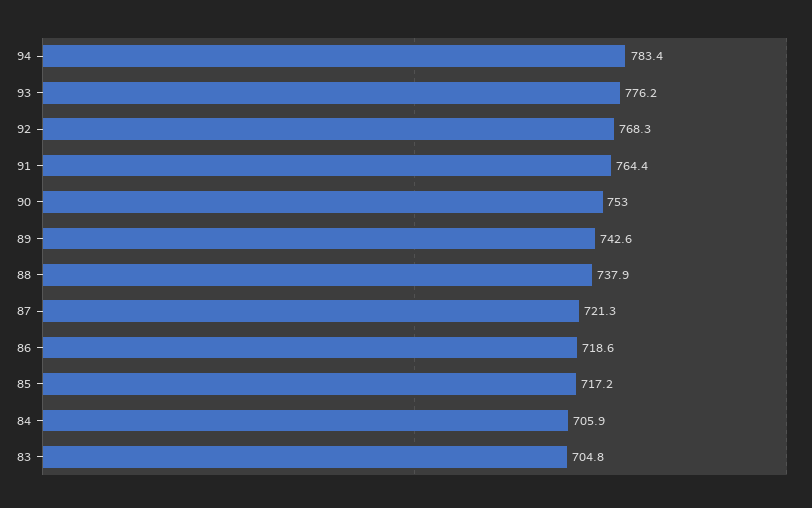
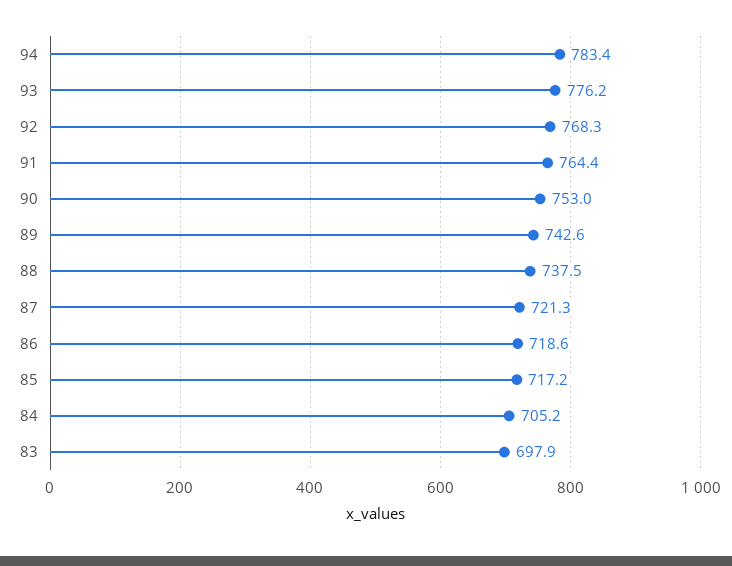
88: 737.9 -> 737.5
84: 705.9 -> 705.2
83: 704.8 -> 697.9

